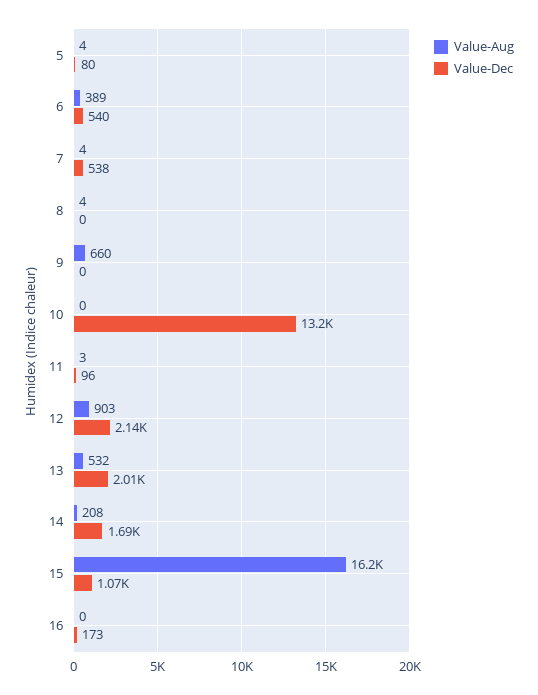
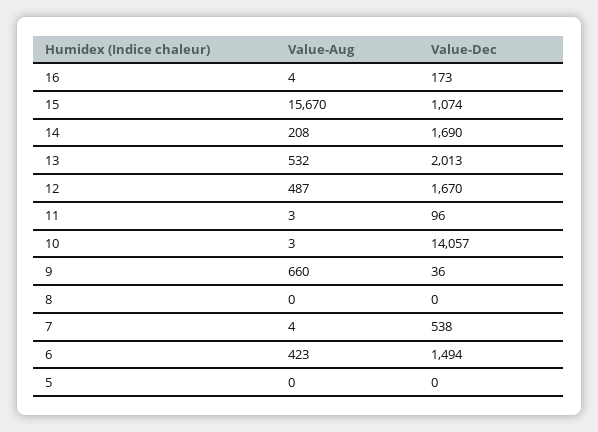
Value-Aug, 5: 4 -> 0
Value-Dec, 5: 80 -> 0
Value-Aug, 6: 389 -> 423
Value-Dec, 6: 540 -> 1494
Value-Aug, 8: 4 -> 0
Value-Dec, 9: 0 -> 36
Value-Aug, 10: 0 -> 3
Value-Dec, 10: 13200 -> 14057
Value-Aug, 12: 903 -> 487
Value-Dec, 12: 2140 -> 1670
Value-Aug, 15: 16200 -> 15670
Value-Aug, 16: 0 -> 4

